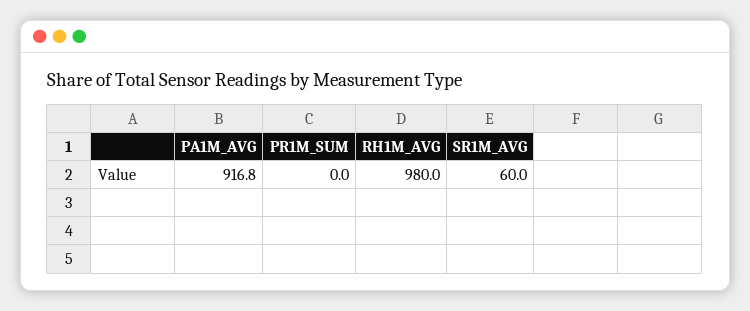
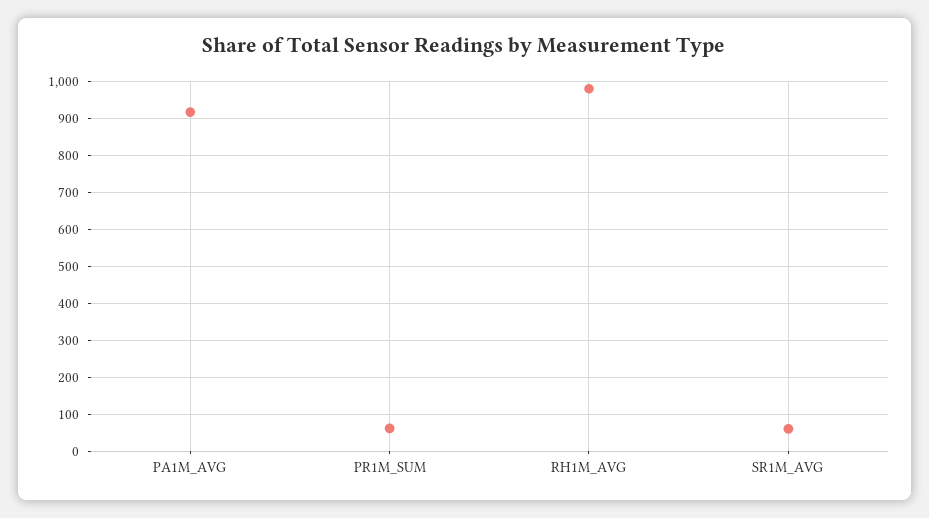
PR1M_SUM: 0 -> 60

